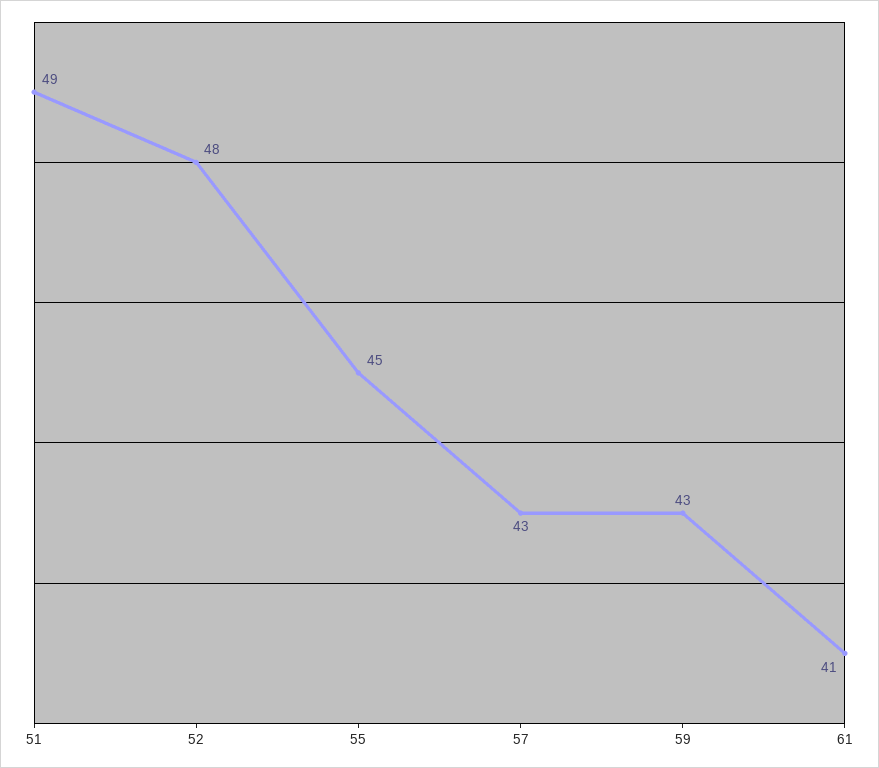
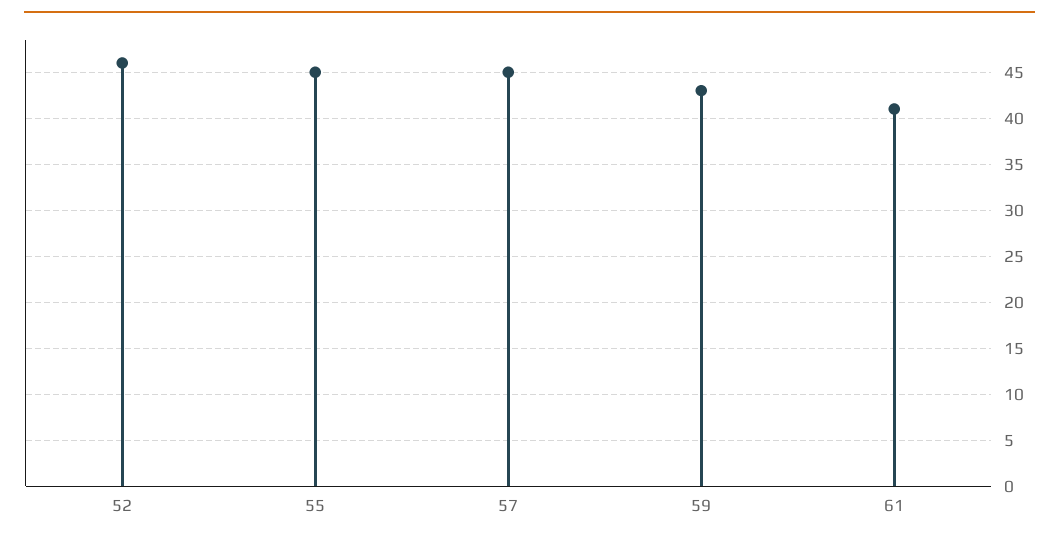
51: 49 -> none
52: 48 -> 46
57: 43 -> 45

